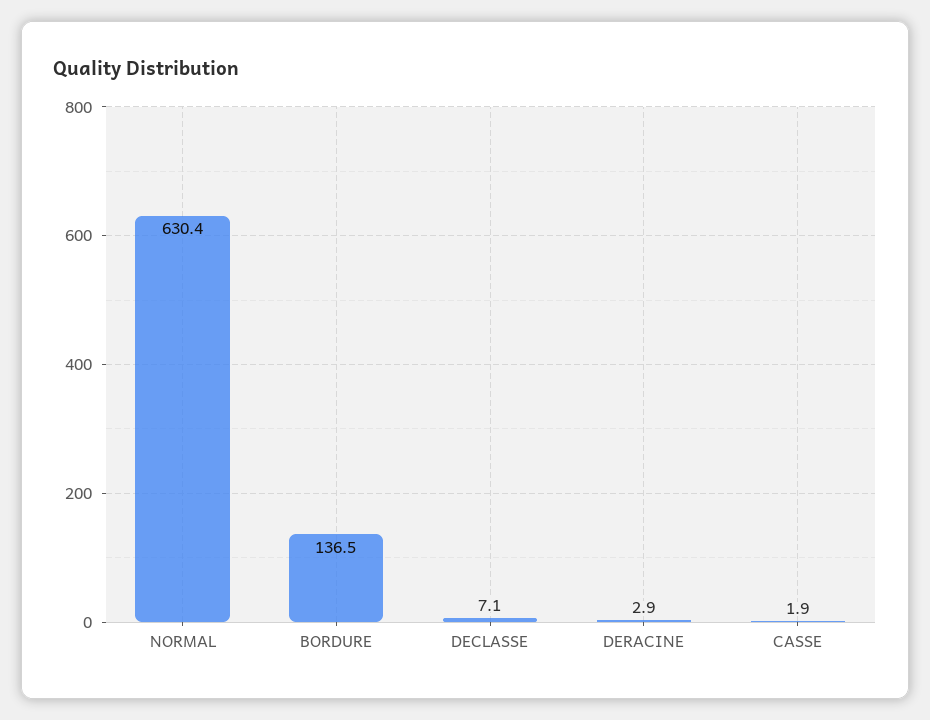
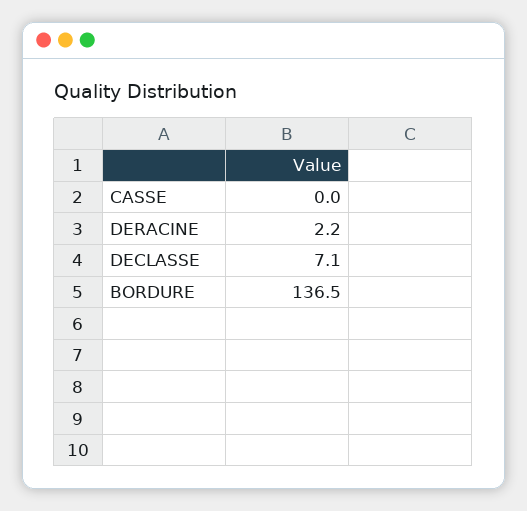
NORMAL: 630.4 -> none
DERACINE: 2.9 -> 2.2
CASSE: 1.9 -> 0

